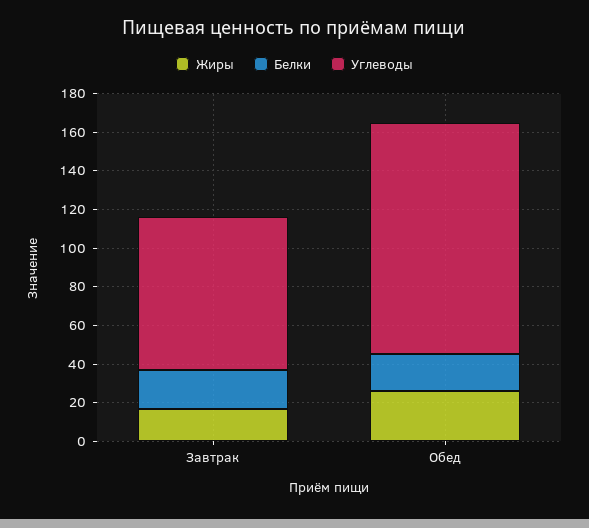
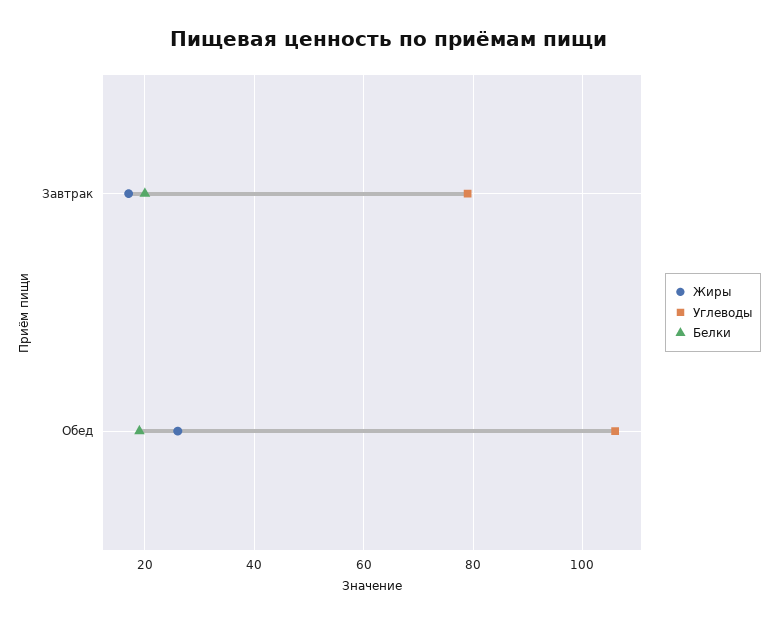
Углеводы, Обед: 120 -> 105

